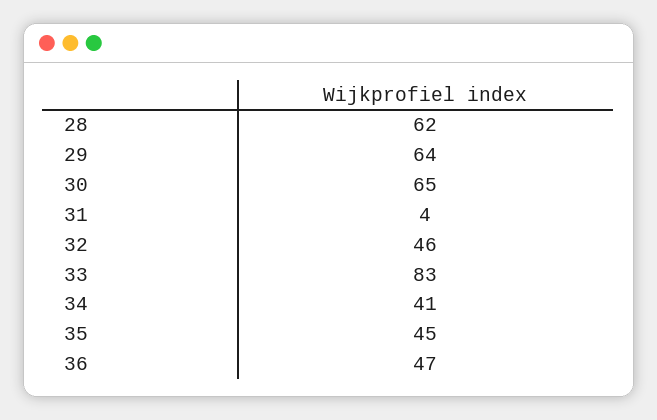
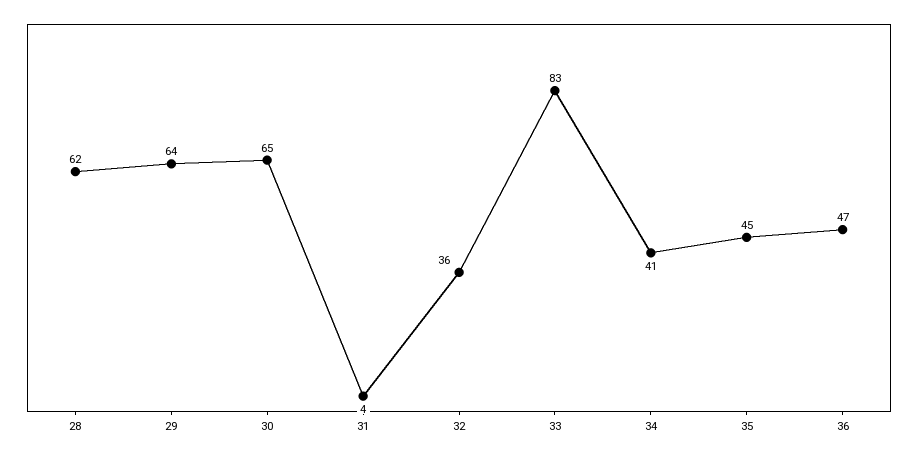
32: 46 -> 36

